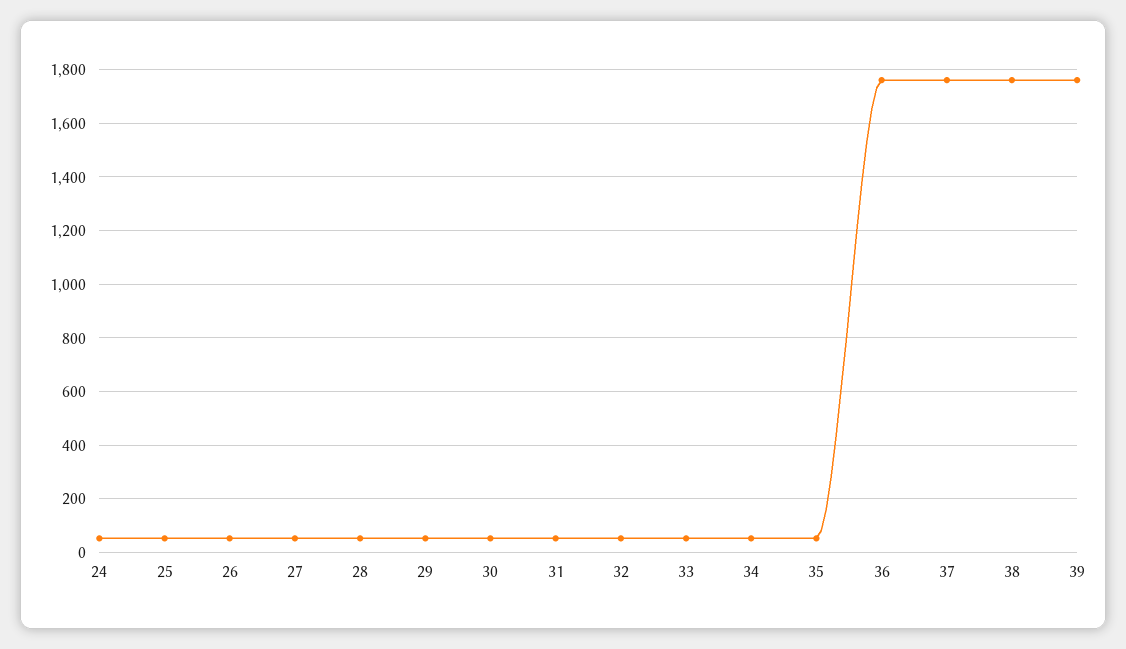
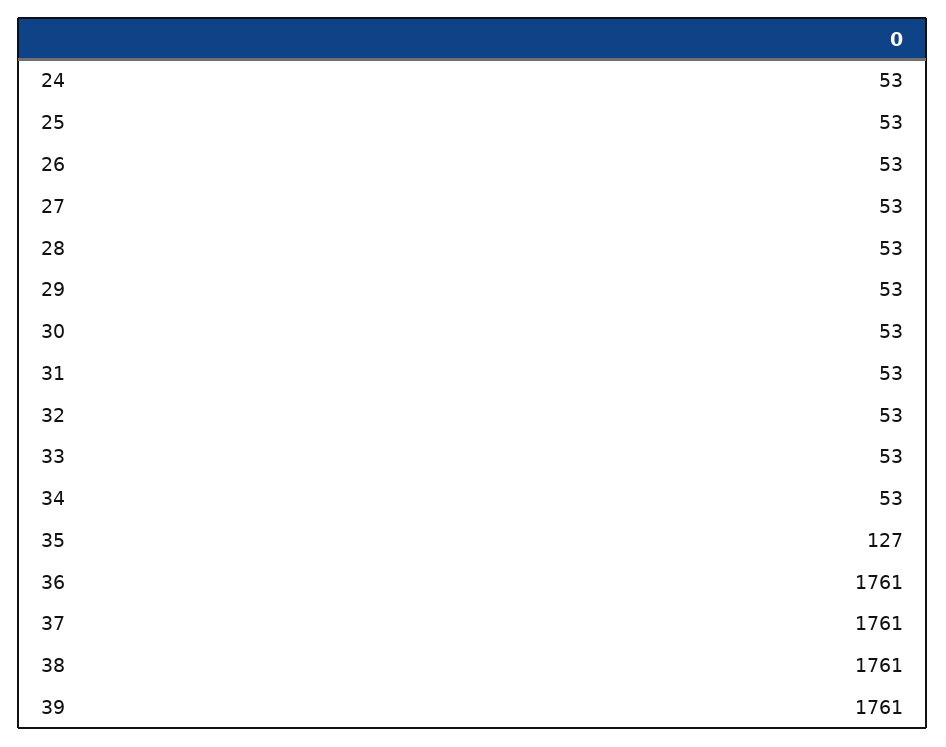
35: 50 -> 127

